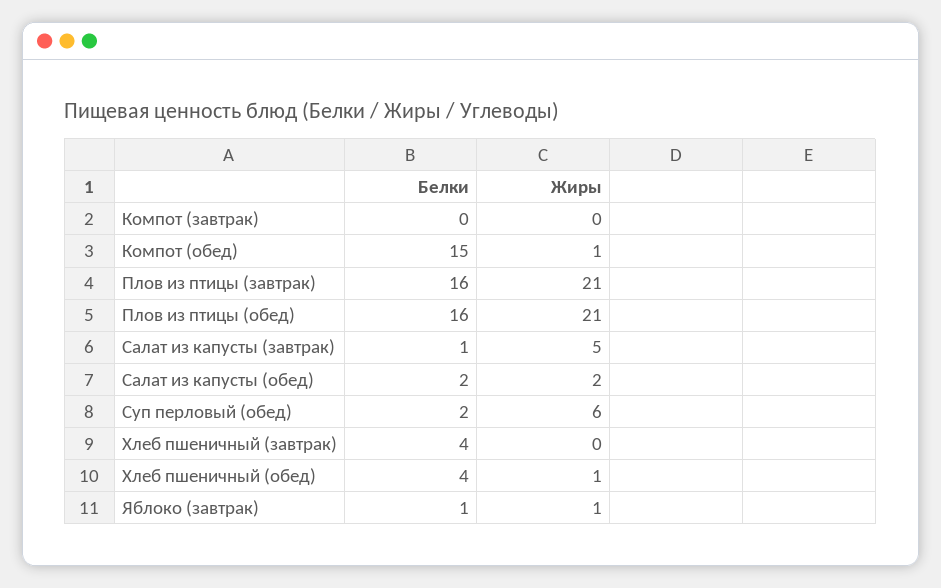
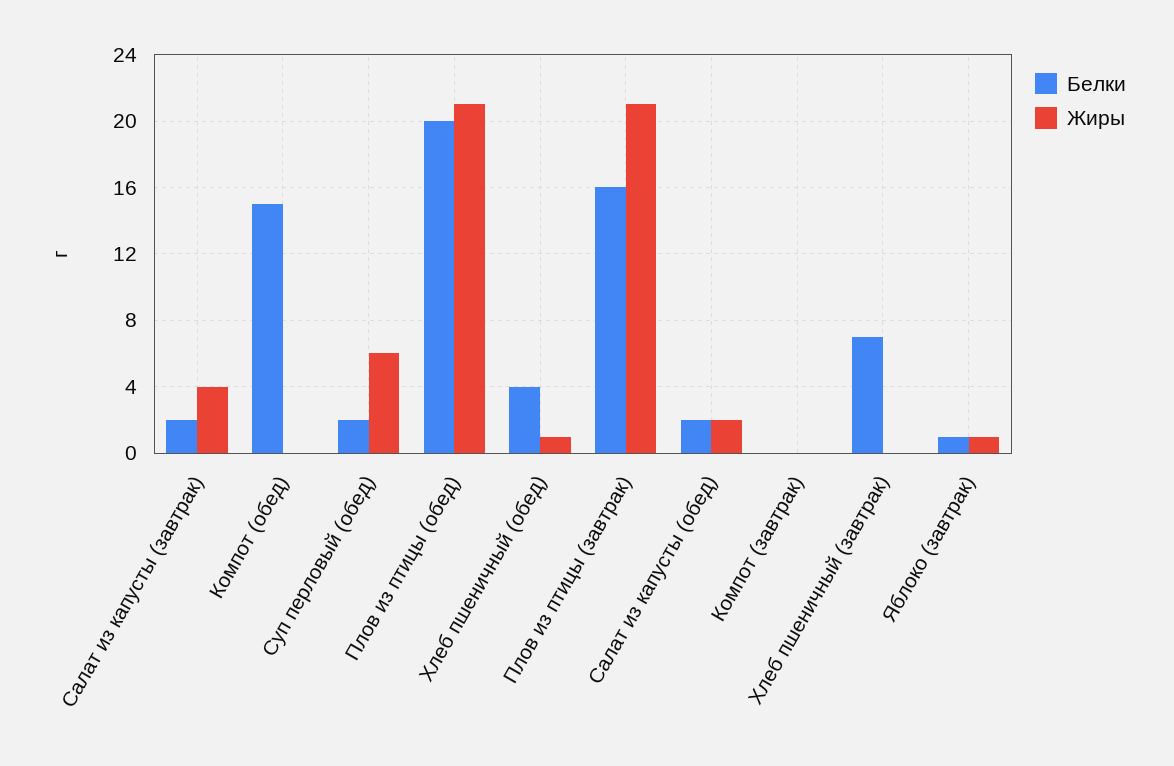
Жиры, Компот (обед): 1 -> 0
Белки, Плов из птицы (обед): 16 -> 20
Белки, Салат из капусты (завтрак): 1 -> 2
Жиры, Салат из капусты (завтрак): 5 -> 4
Белки, Хлеб пшеничный (завтрак): 4 -> 7

